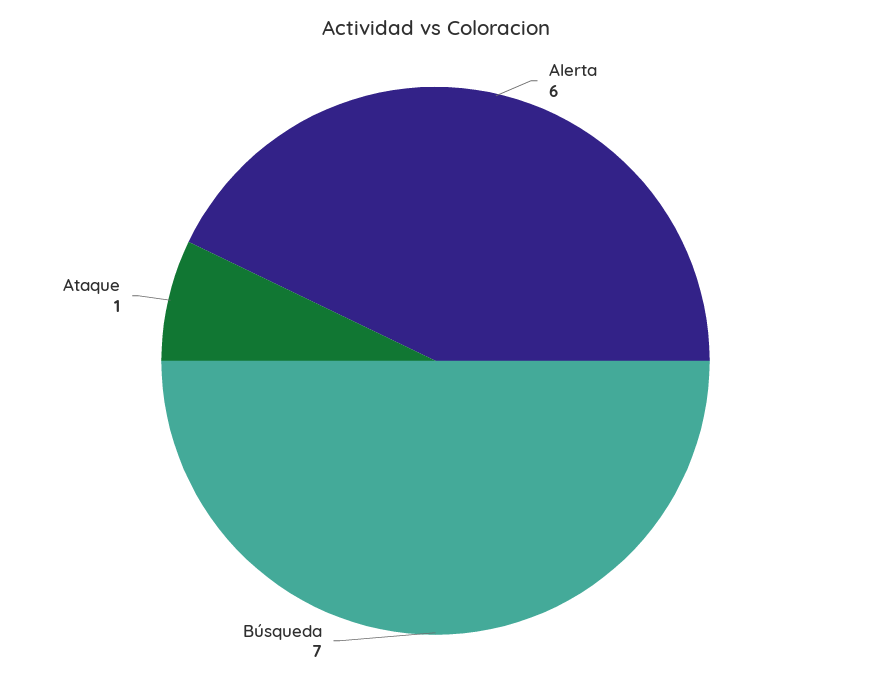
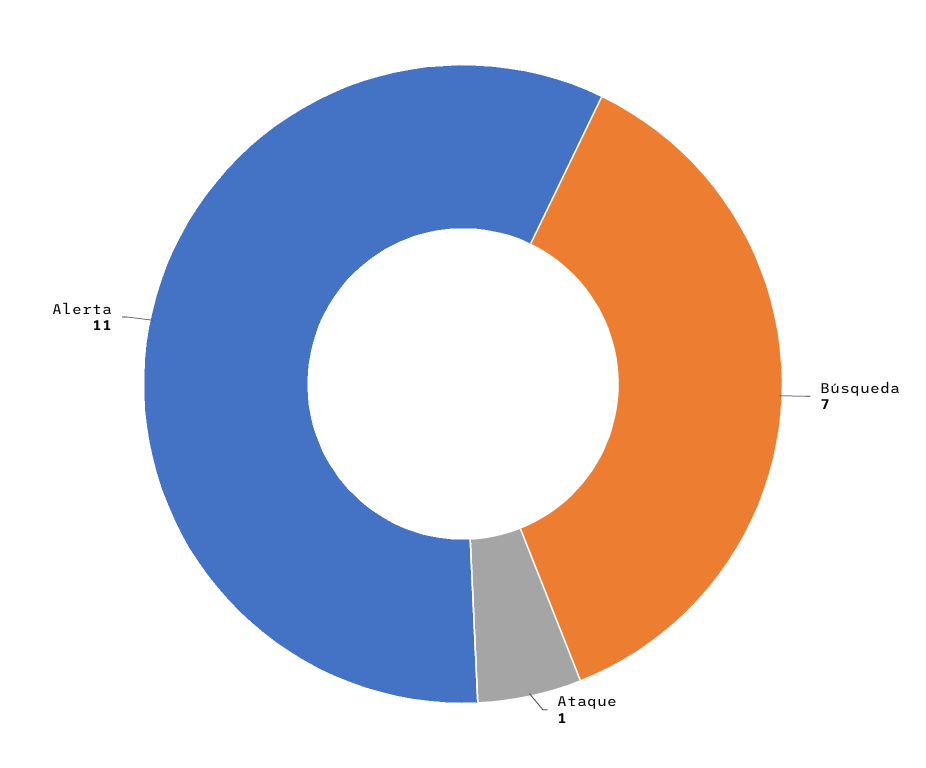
Alerta: 6 -> 11

